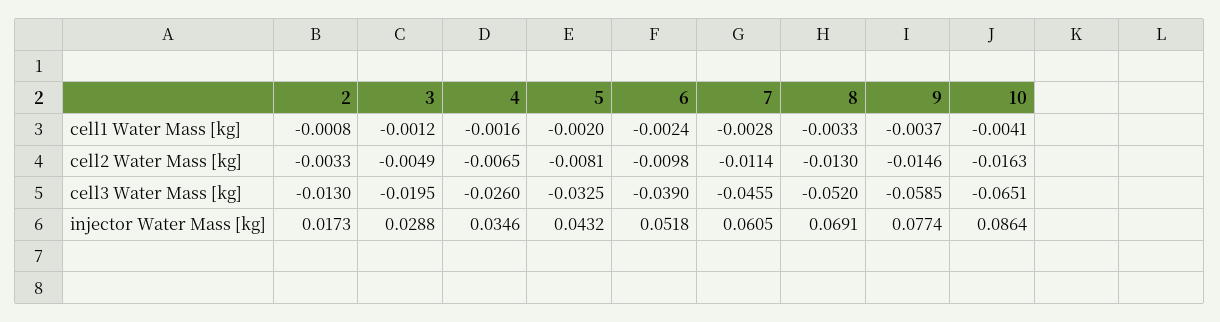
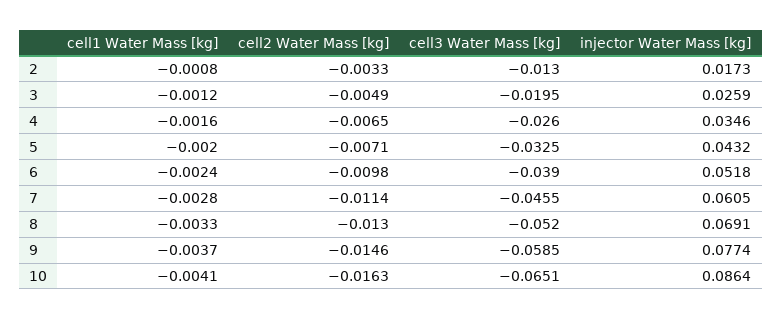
5, cell2 Water Mass [kg]: -0.0081 -> -0.0071
3, injector Water Mass [kg]: 0.0288 -> 0.0259

